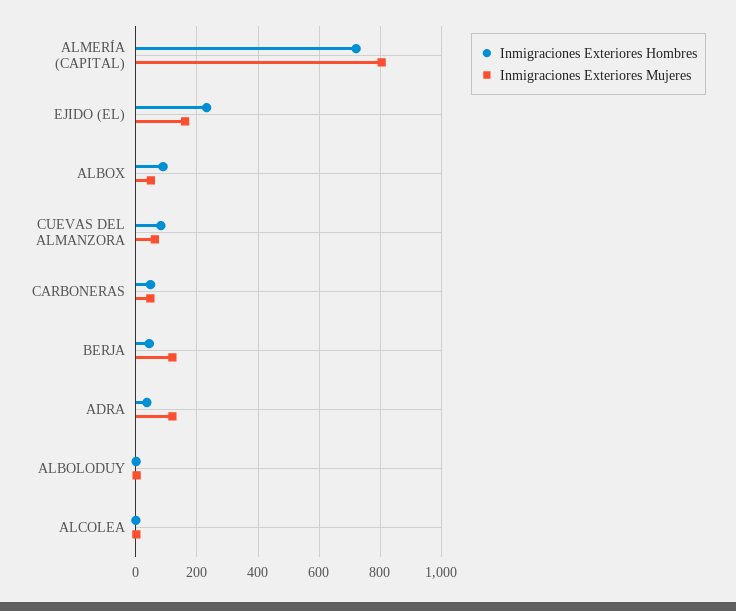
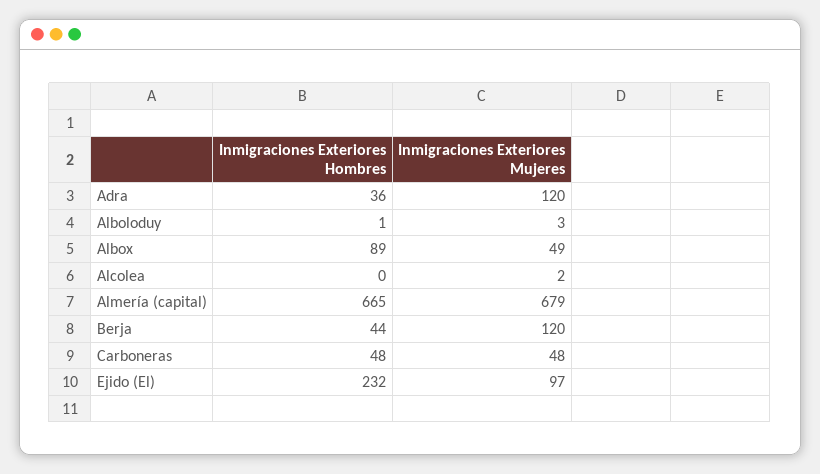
Inmigraciones Exteriores Hombres, ALMERÍA (CAPITAL): 720 -> 665
Inmigraciones Exteriores Mujeres, ALMERÍA (CAPITAL): 800 -> 679
Inmigraciones Exteriores Mujeres, EJIDO (EL): 160 -> 97
Inmigraciones Exteriores Hombres, CUEVAS DEL ALMANZORA: 80 -> none
Inmigraciones Exteriores Mujeres, CUEVAS DEL ALMANZORA: 60 -> none

